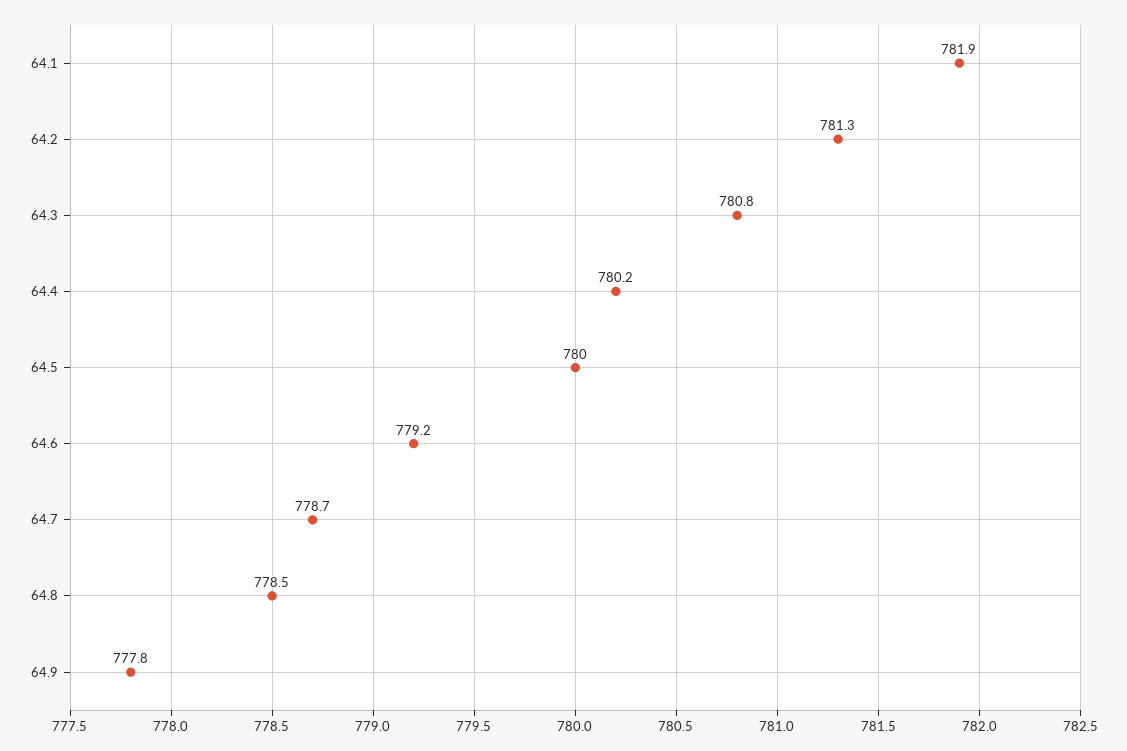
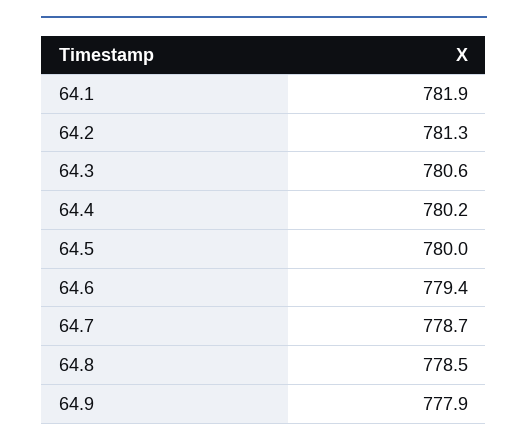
64.3: 780.8 -> 780.6
64.6: 779.2 -> 779.4
64.9: 777.8 -> 777.9

